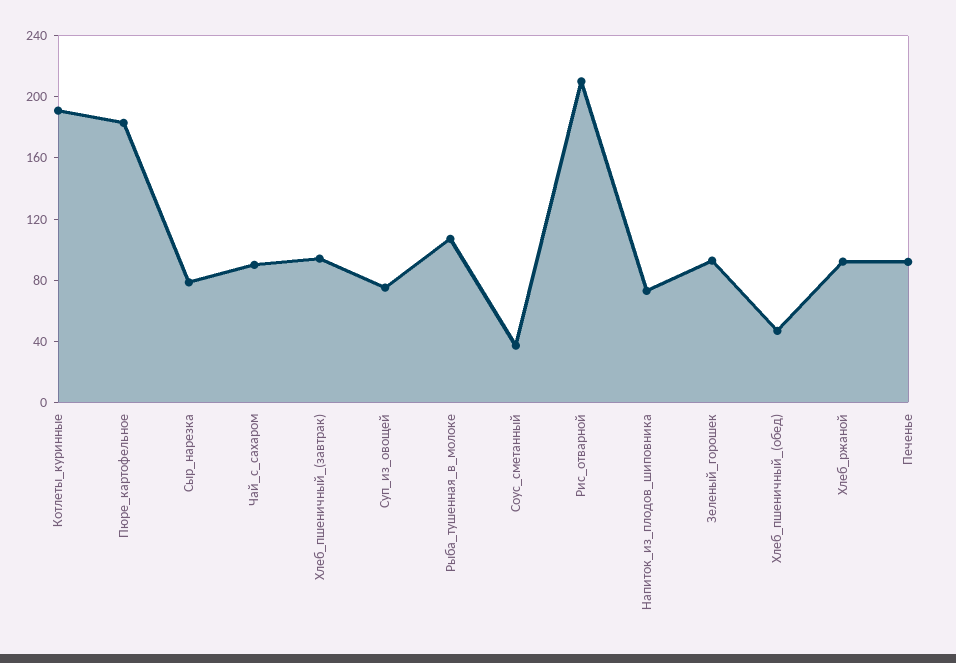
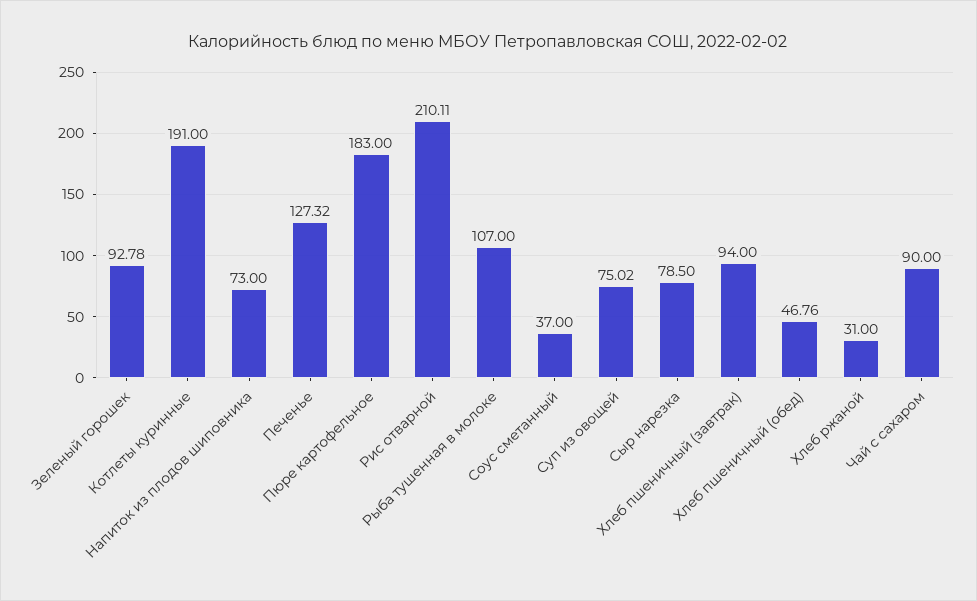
Хлеб_ржаной: 90 -> 31
Печенье: 90 -> 127.32

